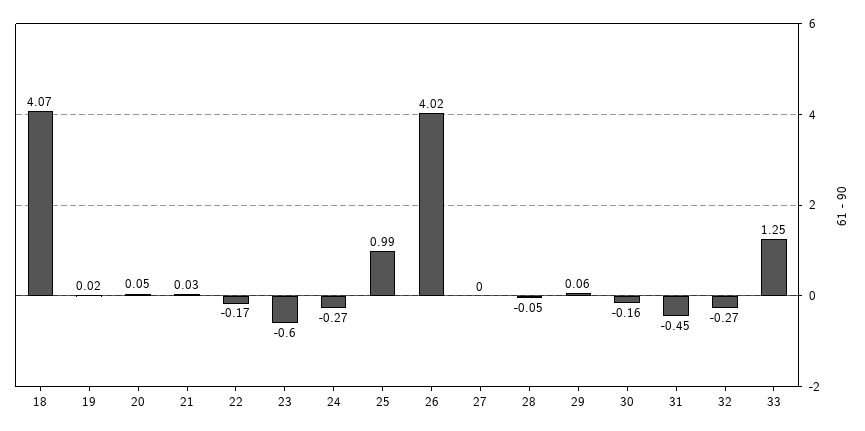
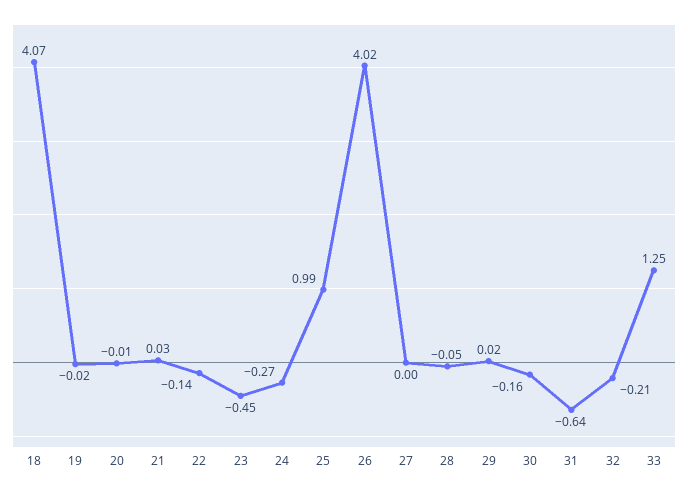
19: 0.02 -> -0.02
20: 0.05 -> -0.01
22: -0.17 -> -0.14
23: -0.6 -> -0.45
29: 0.06 -> 0.02
31: -0.45 -> -0.64
32: -0.27 -> -0.21

